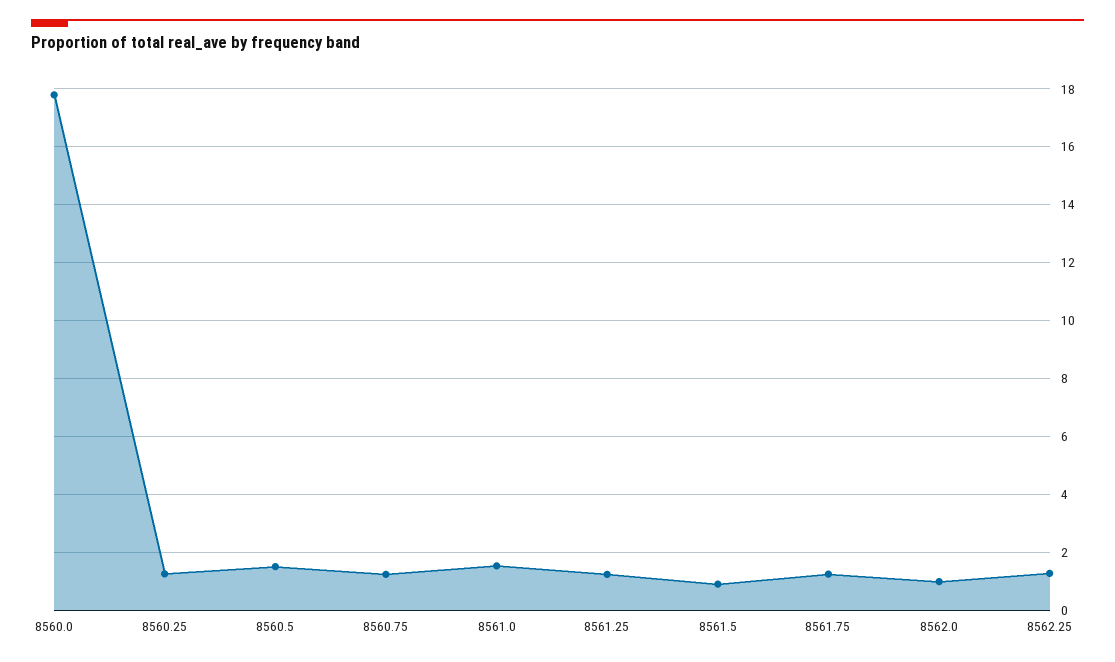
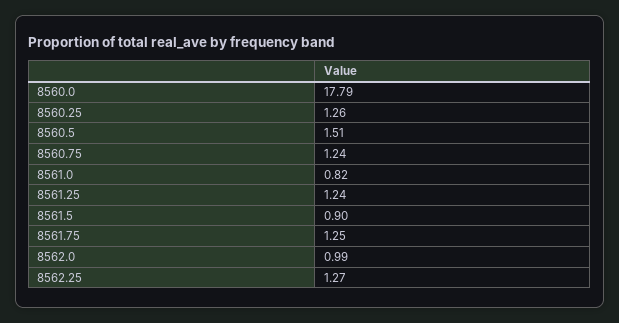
8561.0: 1.5 -> 0.82

